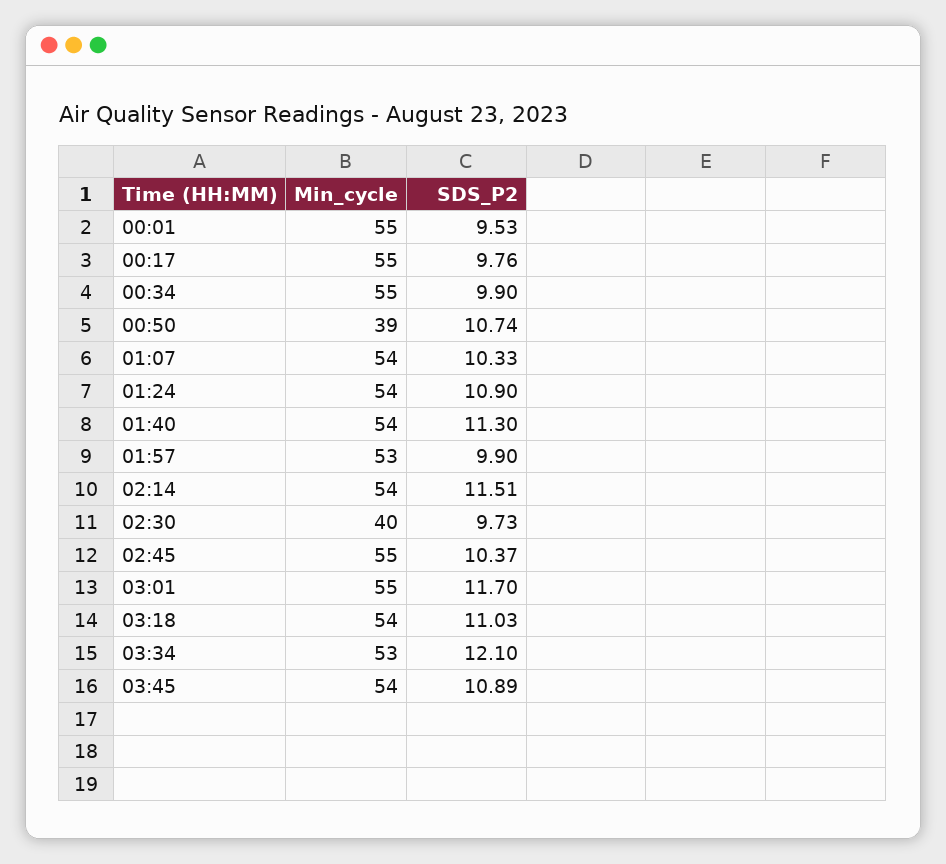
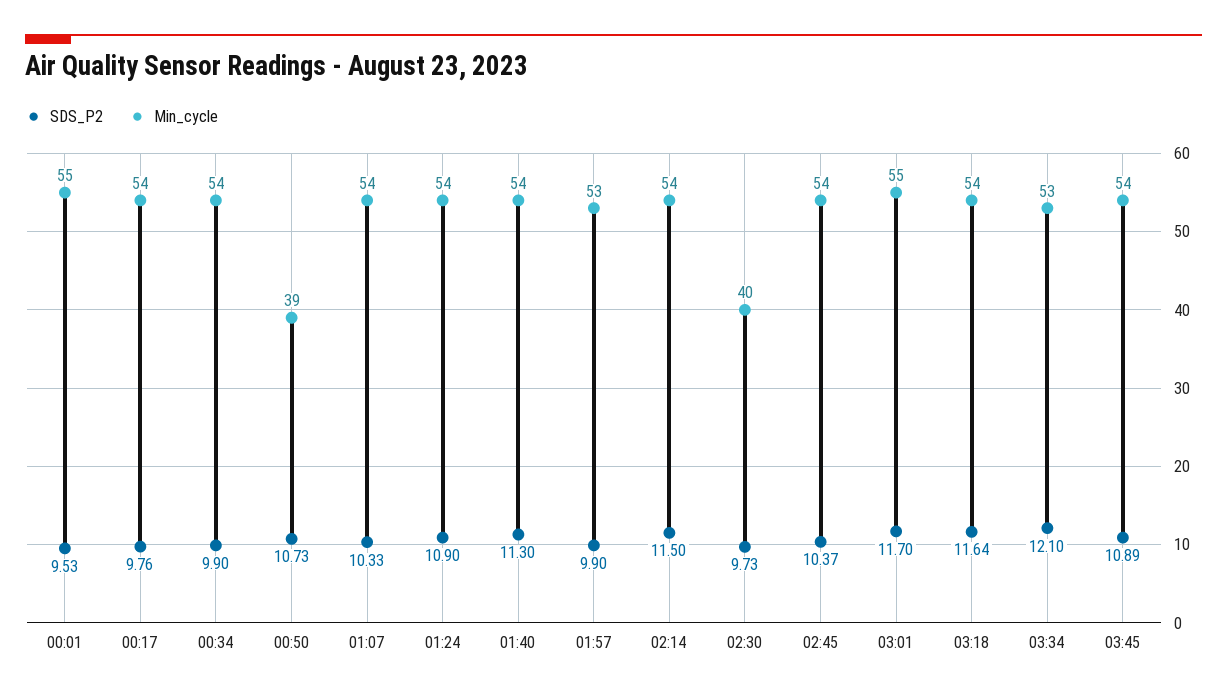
Min_cycle, 00:17: 55 -> 54
Min_cycle, 00:34: 55 -> 54
SDS_P2, 00:50: 10.74 -> 10.73
SDS_P2, 02:14: 11.51 -> 11.5
Min_cycle, 02:45: 55 -> 54
SDS_P2, 03:18: 11.03 -> 11.64

